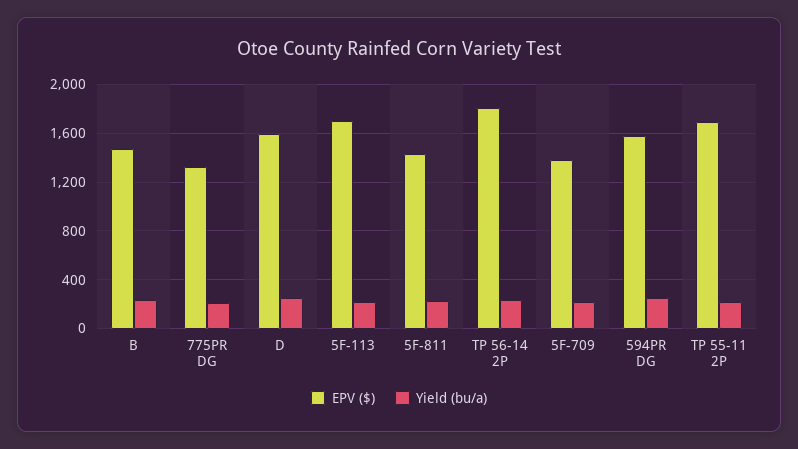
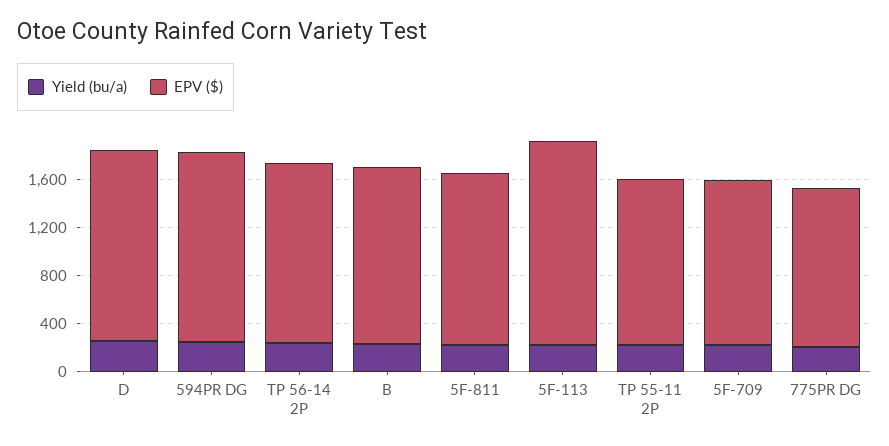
EPV ($), TP 56-14 2P: 1800 -> 1500
EPV ($), TP 55-11 2P: 1700 -> 1400

